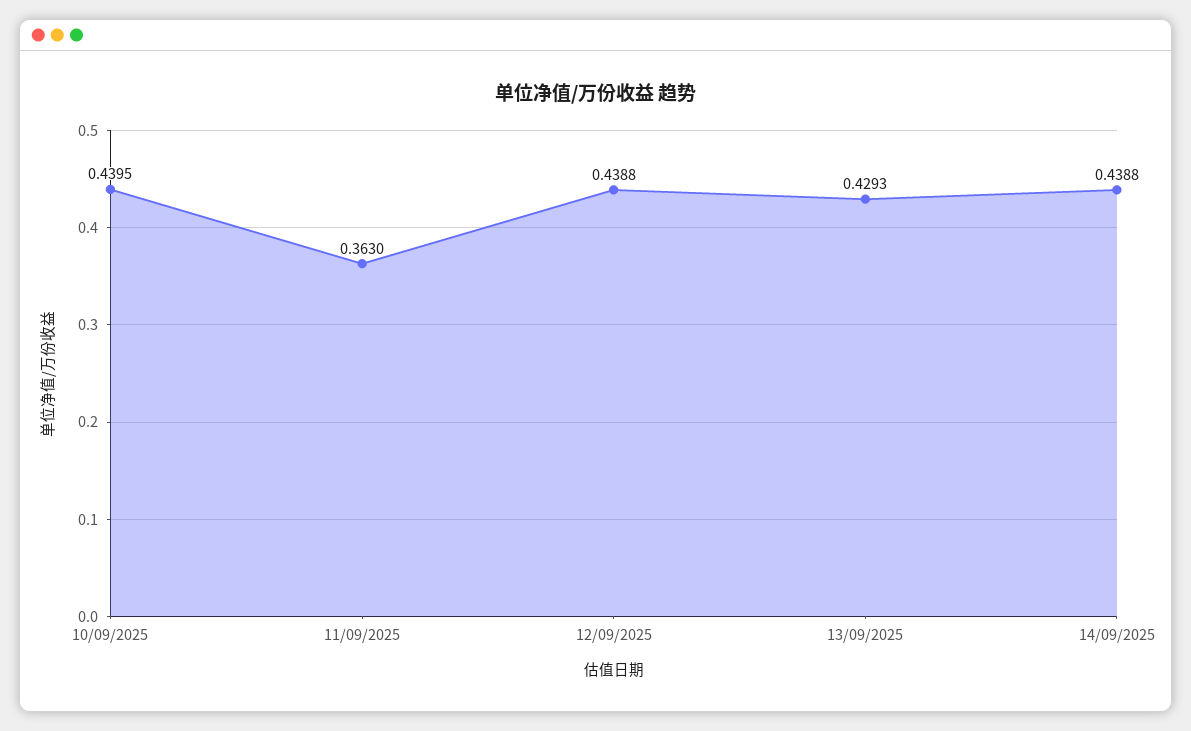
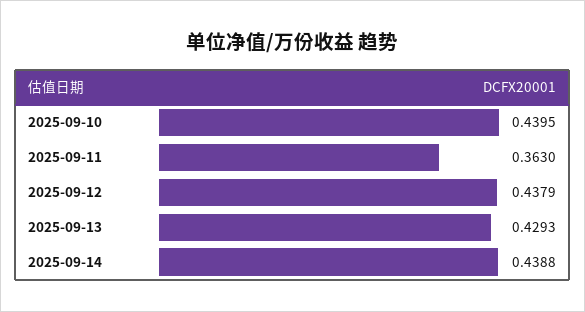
12/09/2025: 0.4388 -> 0.4379

